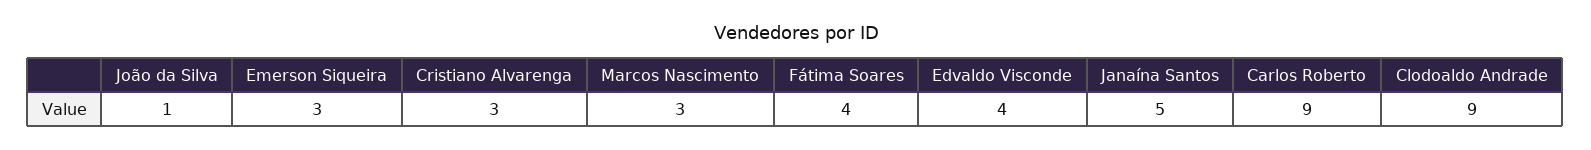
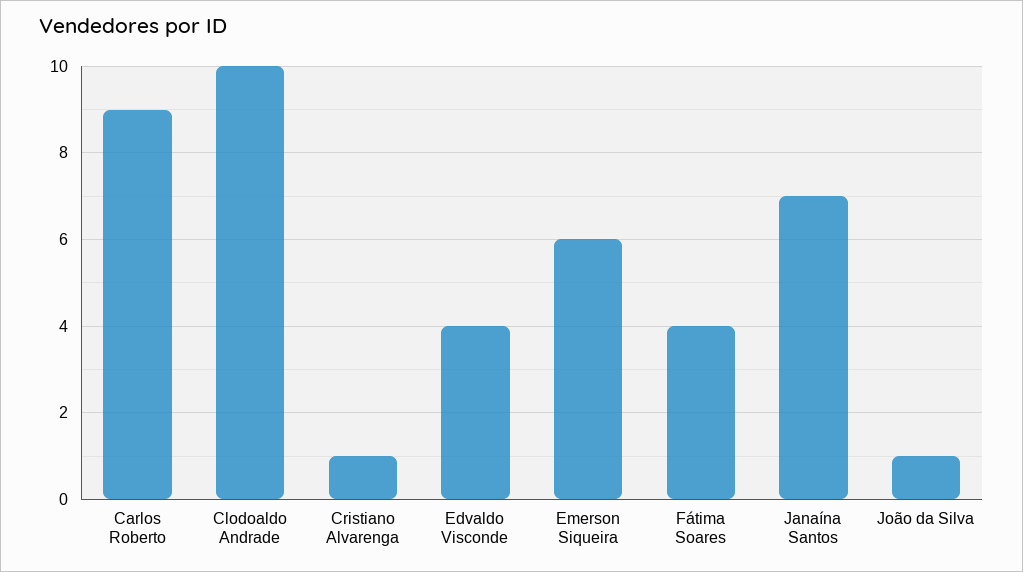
Emerson Siqueira: 3 -> 6
Cristiano Alvarenga: 3 -> 1
Marcos Nascimento: 3 -> none
Janaína Santos: 5 -> 7
Clodoaldo Andrade: 9 -> 10

